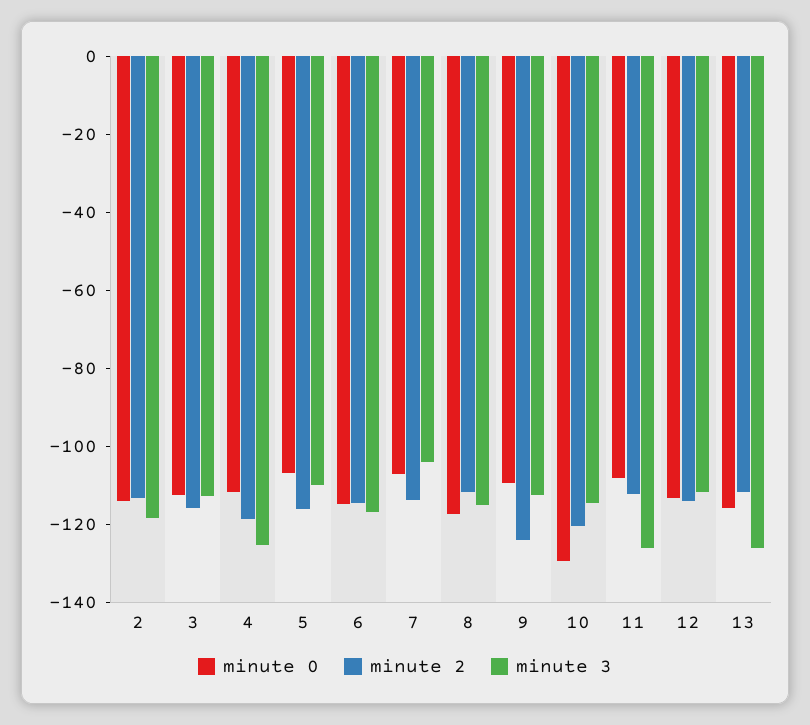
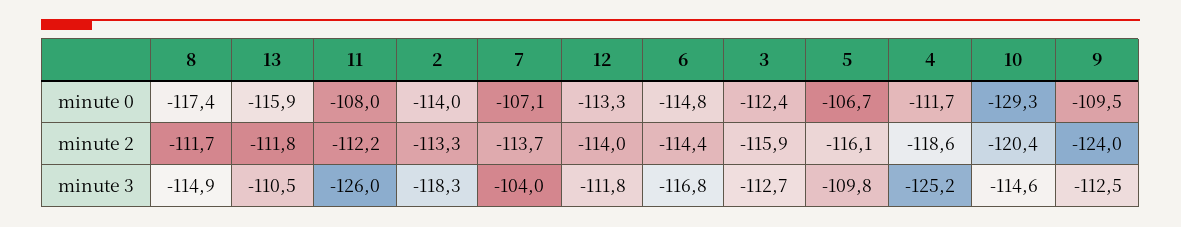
minute 3, 13: -125 -> -110.5

